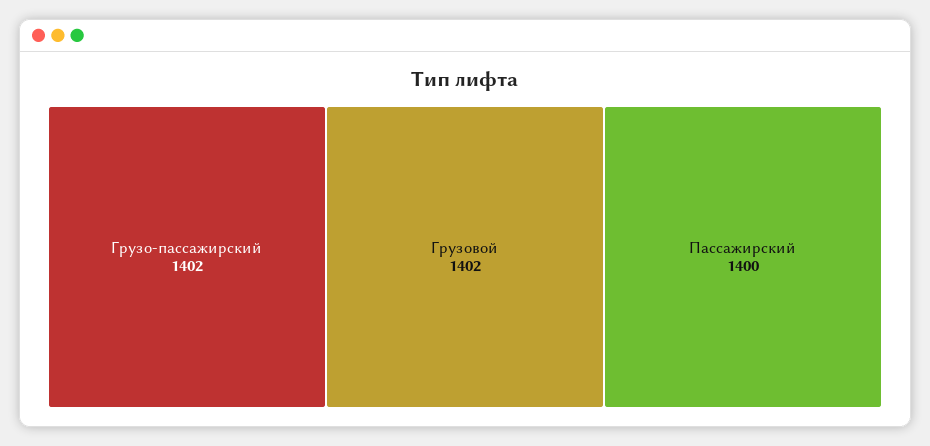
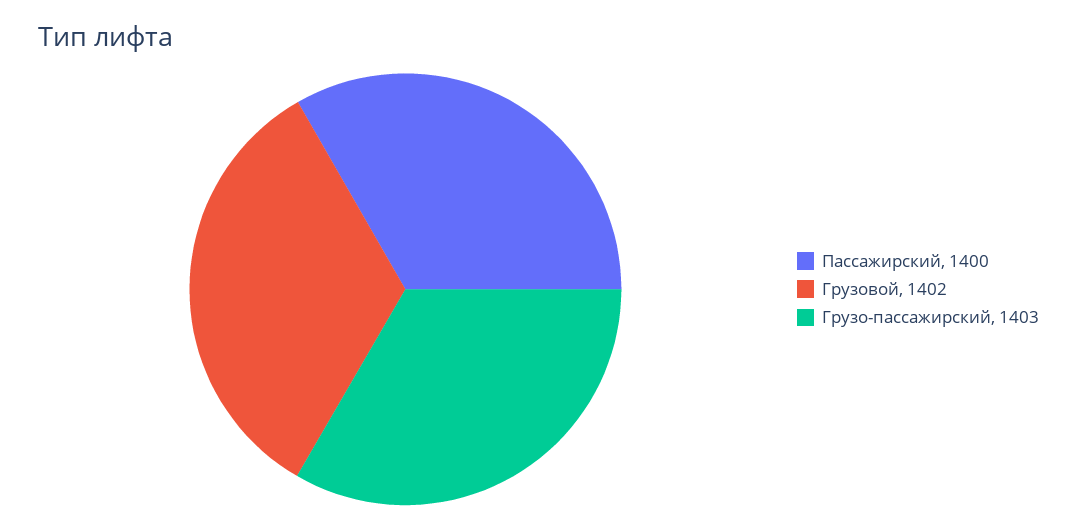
Грузо-пассажирский: 1402 -> 1403

